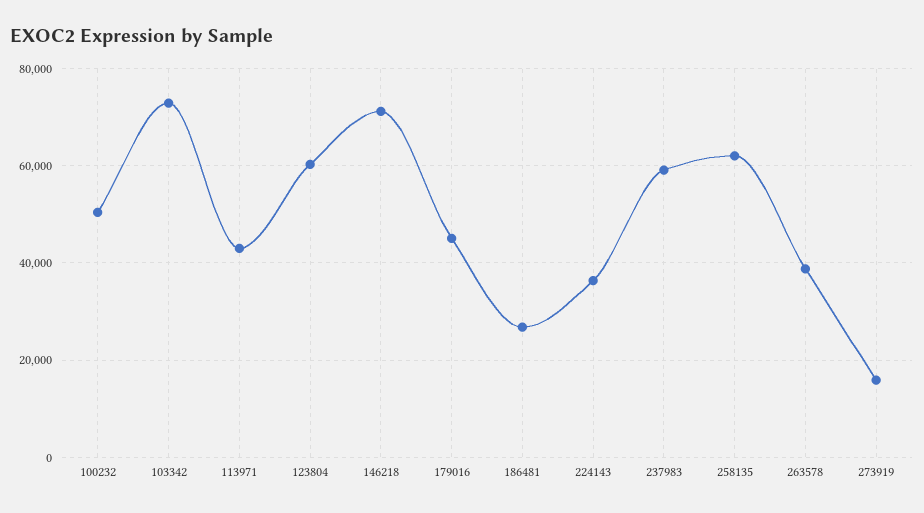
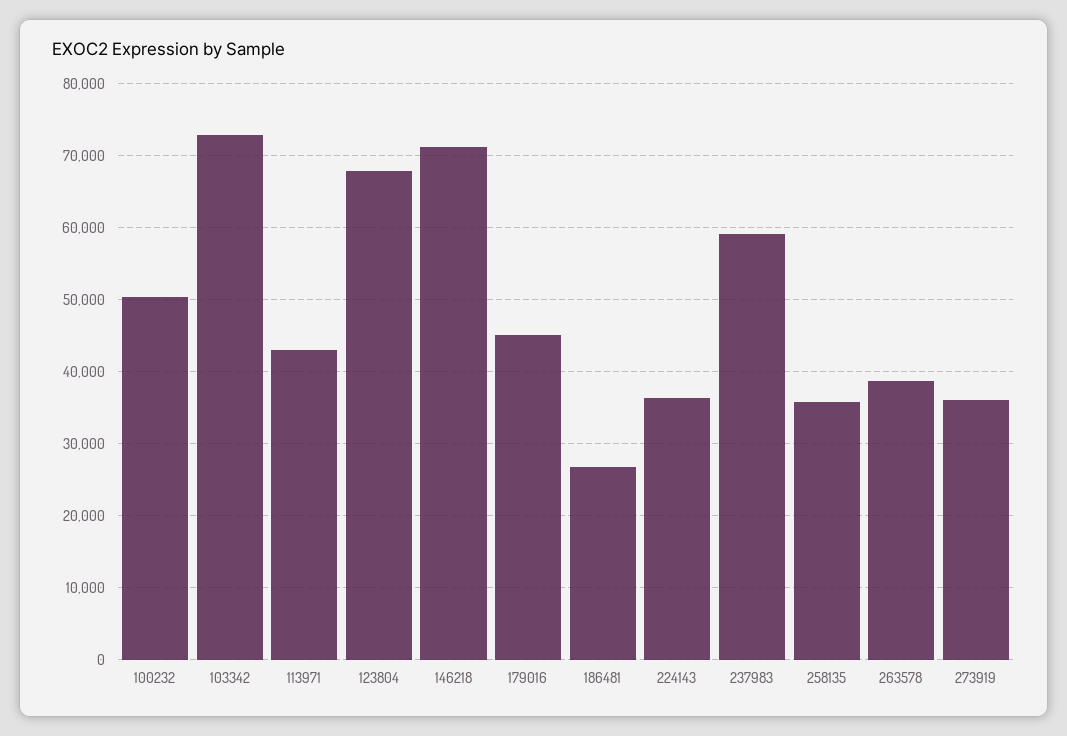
123804: 60000 -> 68000
258135: 62000 -> 36000
273919: 16000 -> 36000

